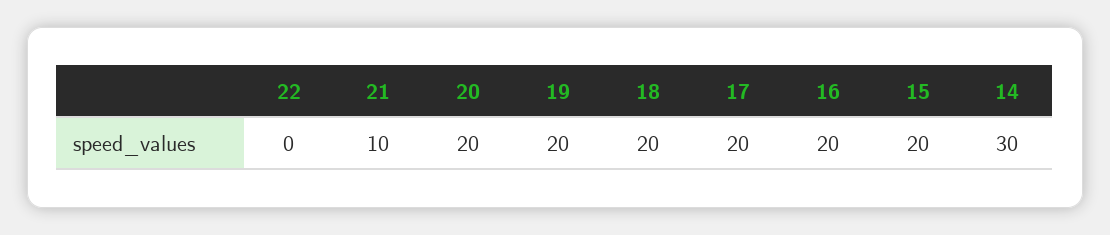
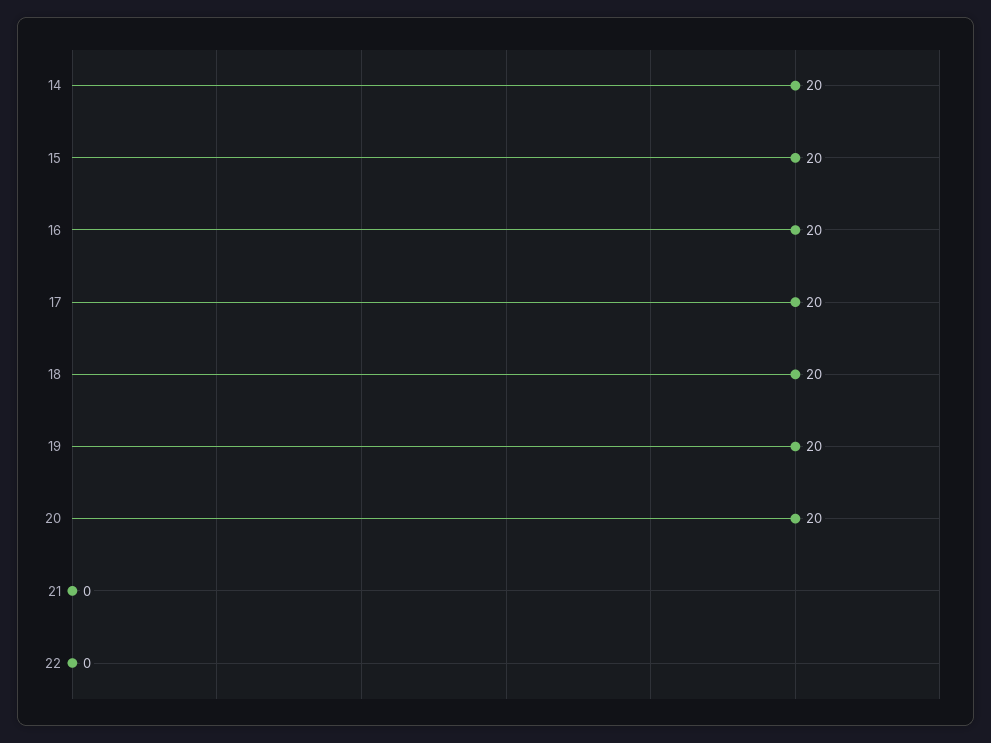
21: 10 -> 0
14: 30 -> 20

